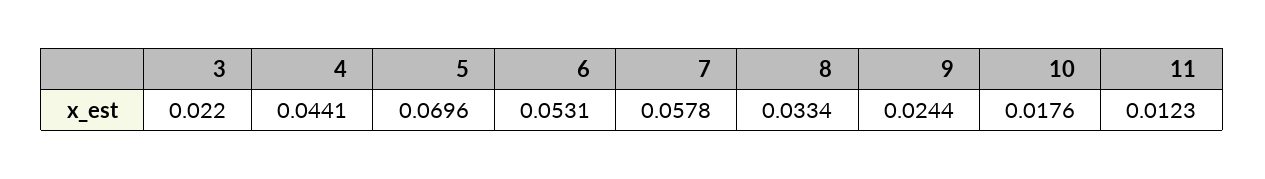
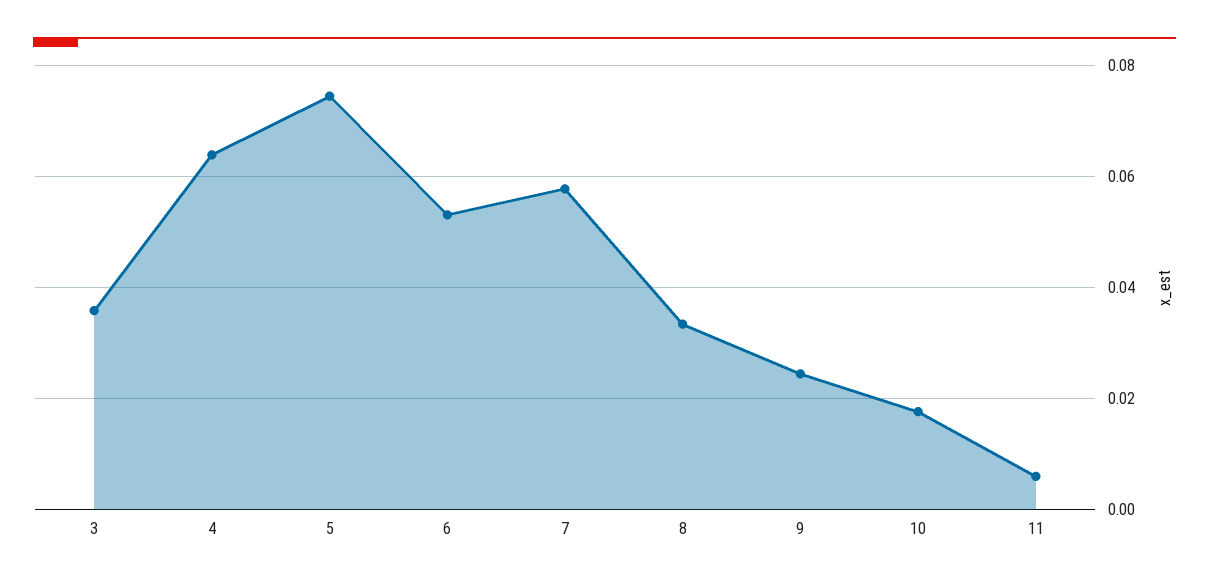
3: 0.022 -> 0.036
4: 0.0441 -> 0.064
5: 0.0696 -> 0.074
11: 0.0123 -> 0.006

